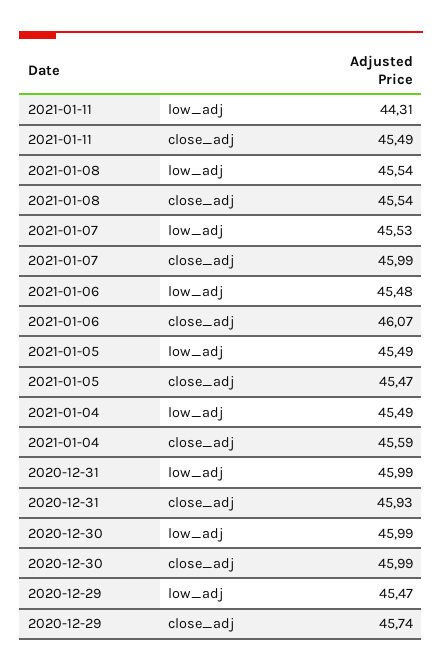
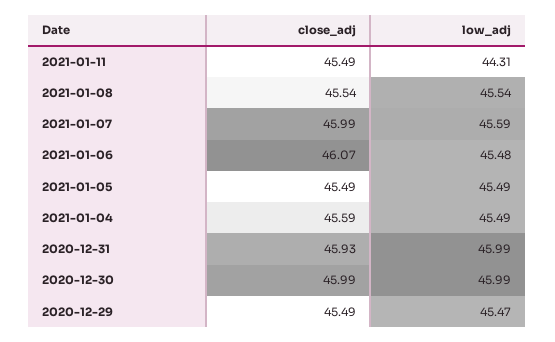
2021-01-07, low_adj: 45.53 -> 45.59
2021-01-05, close_adj: 45.47 -> 45.49
2020-12-29, close_adj: 45.74 -> 45.49

